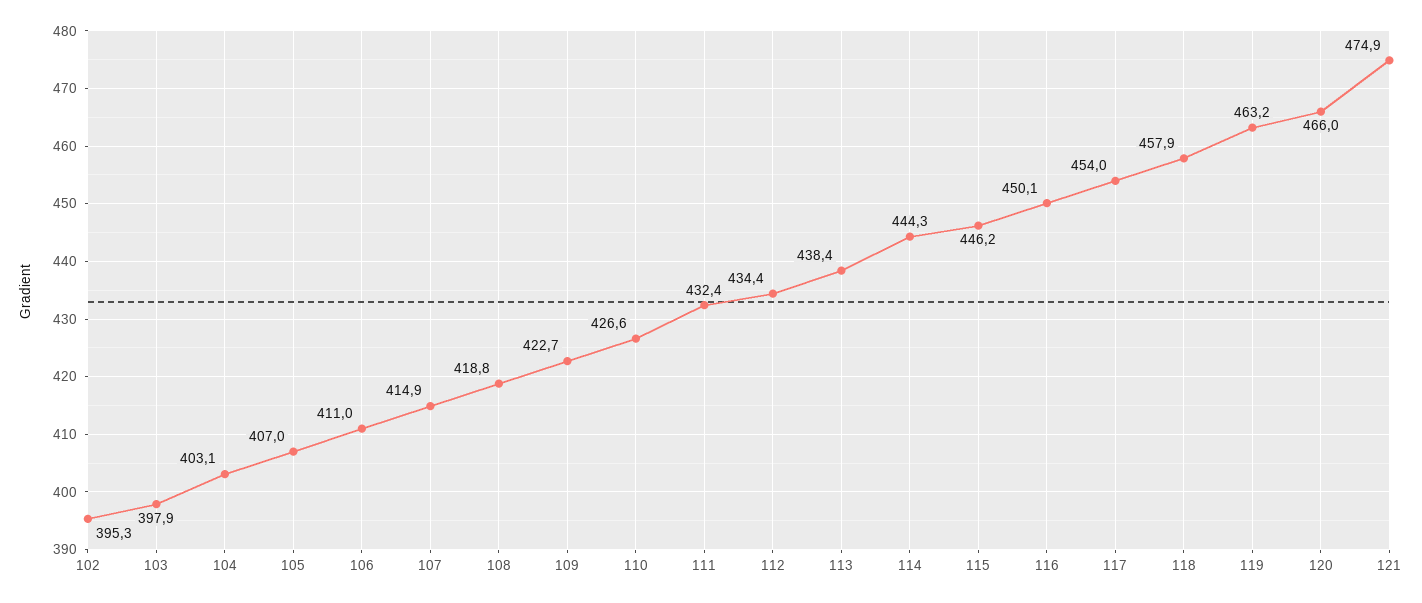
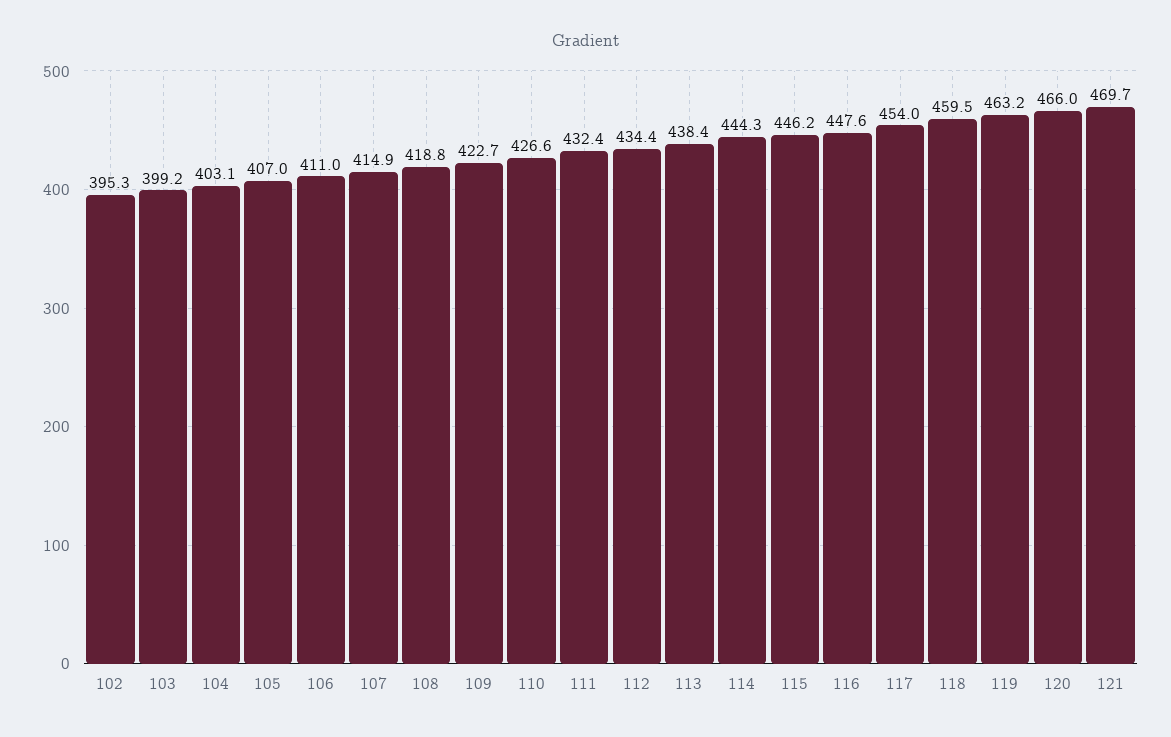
103: 397.9 -> 399.2
116: 450.1 -> 447.6
118: 457.9 -> 459.5
121: 474.9 -> 469.7

